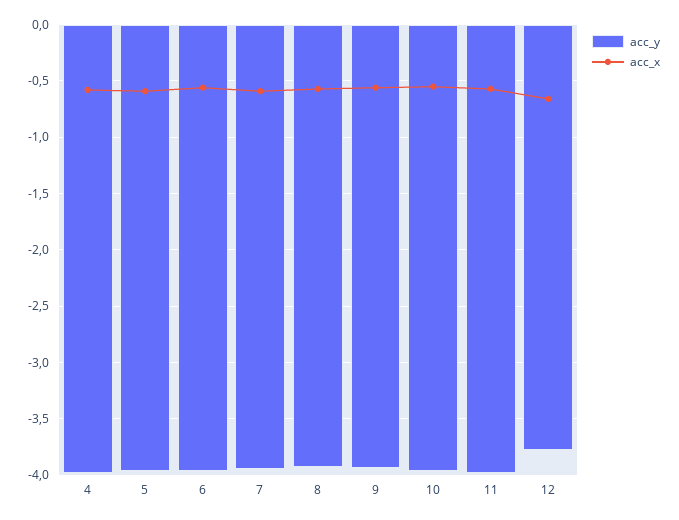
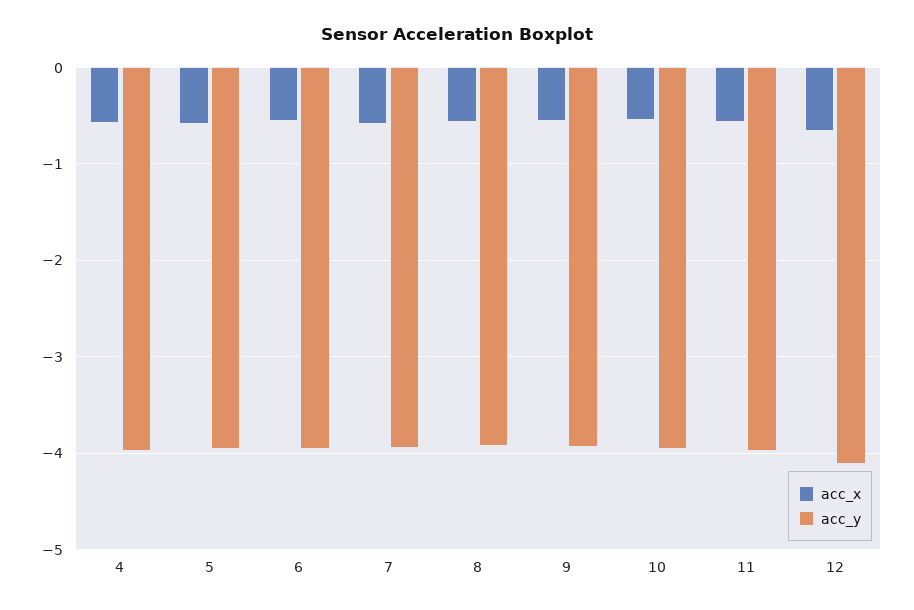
acc_y, 12: -3.8 -> -4.1

